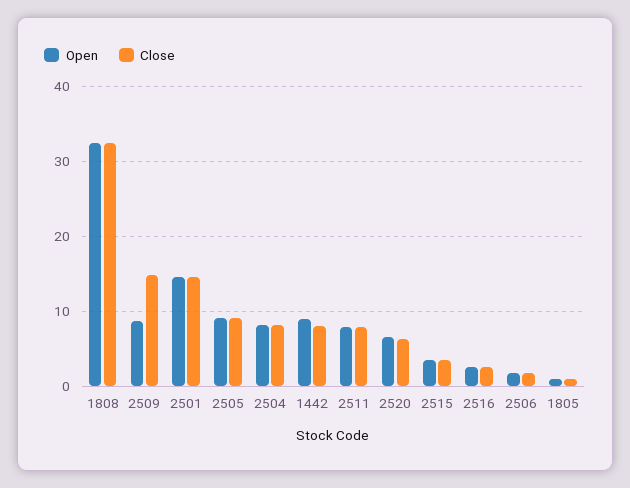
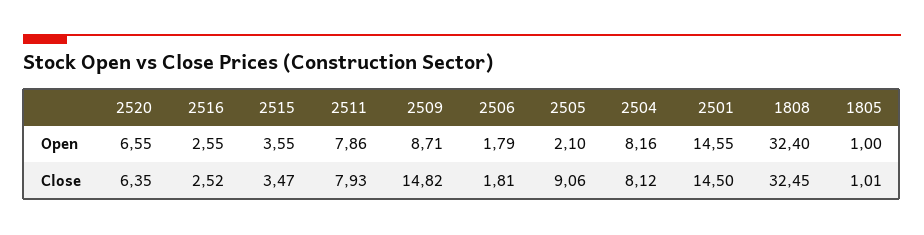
Open, 2505: 9 -> 2.1
Open, 1442: 9 -> none
Close, 1442: 8 -> none

